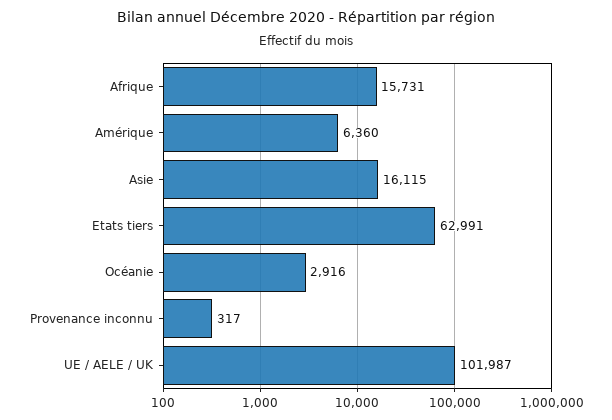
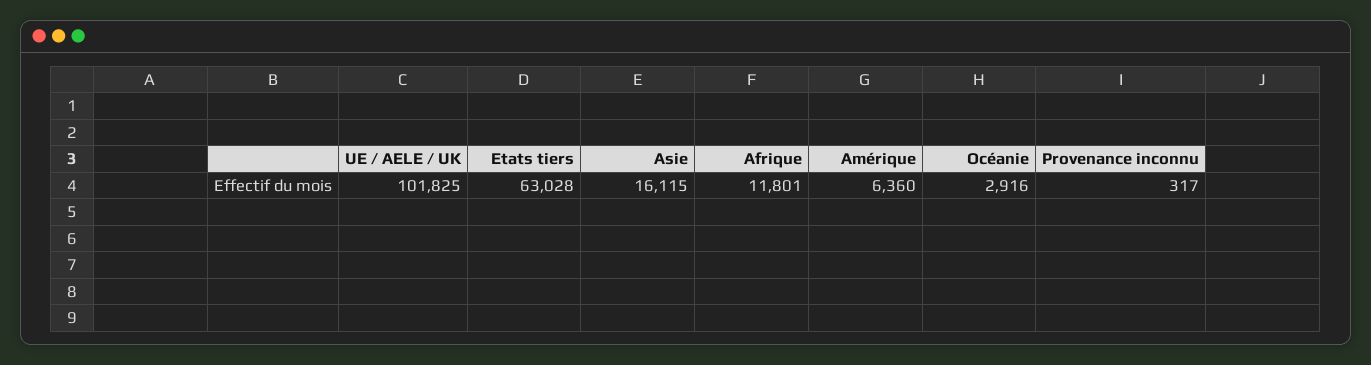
Afrique: 15731 -> 11801
Etats tiers: 62991 -> 63028
UE / AELE / UK: 101987 -> 101825

